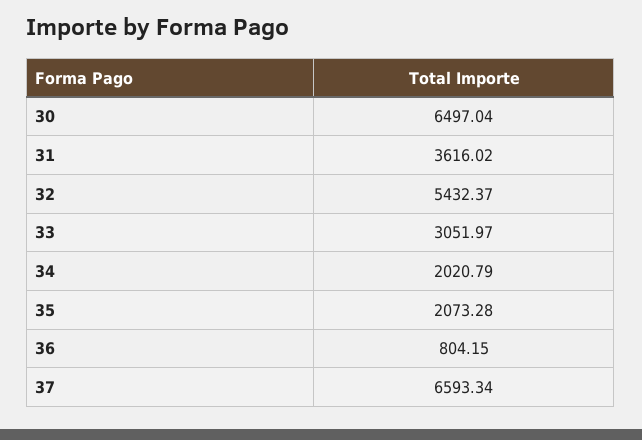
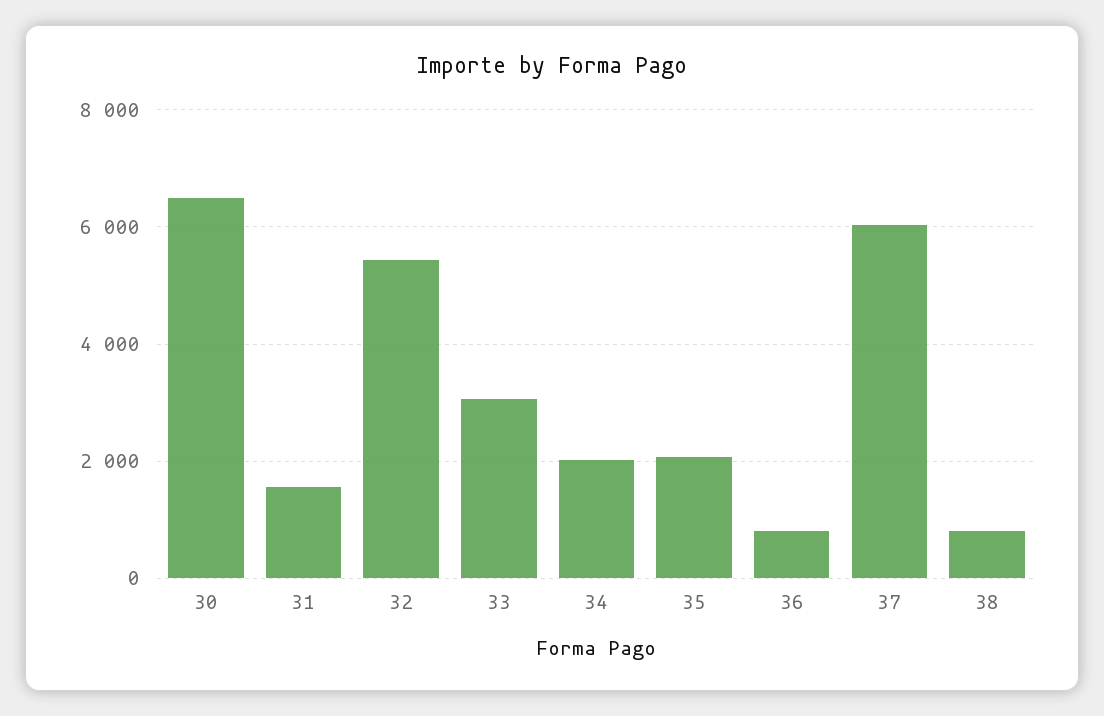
31: 3616.02 -> 1600
37: 6593.34 -> 6000
38: none -> 800

